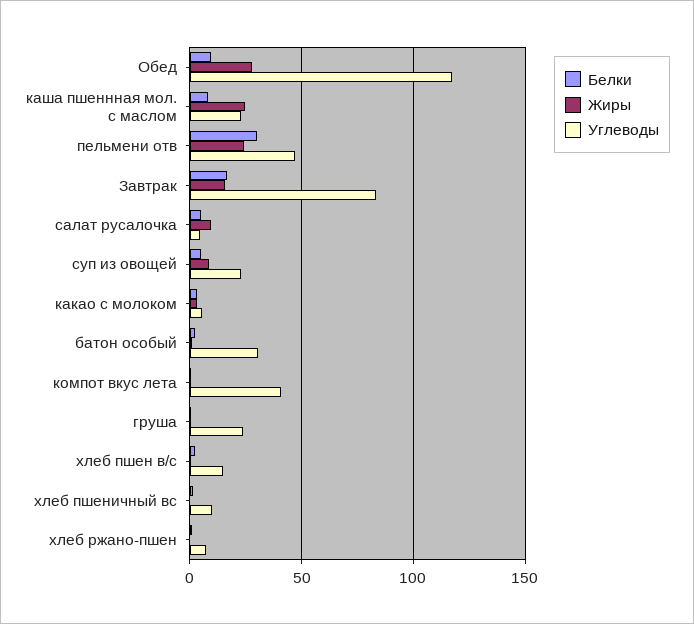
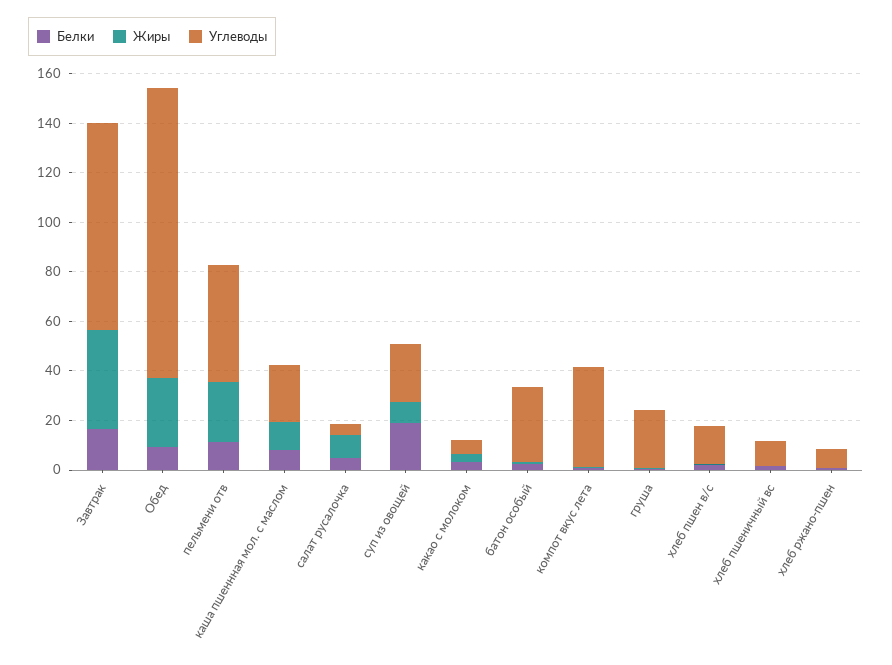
Жиры, каша пшеннная мол. с маслом: 25 -> 10
Белки, пельмени отв: 30 -> 10
Жиры, Завтрак: 15 -> 40
Белки, суп из овощей: 5 -> 20

